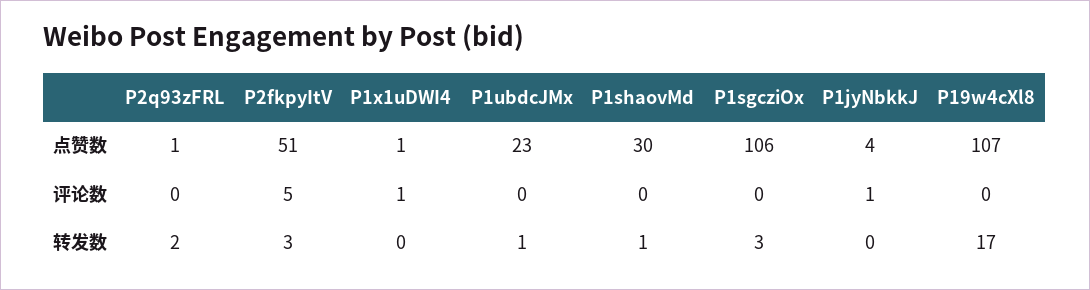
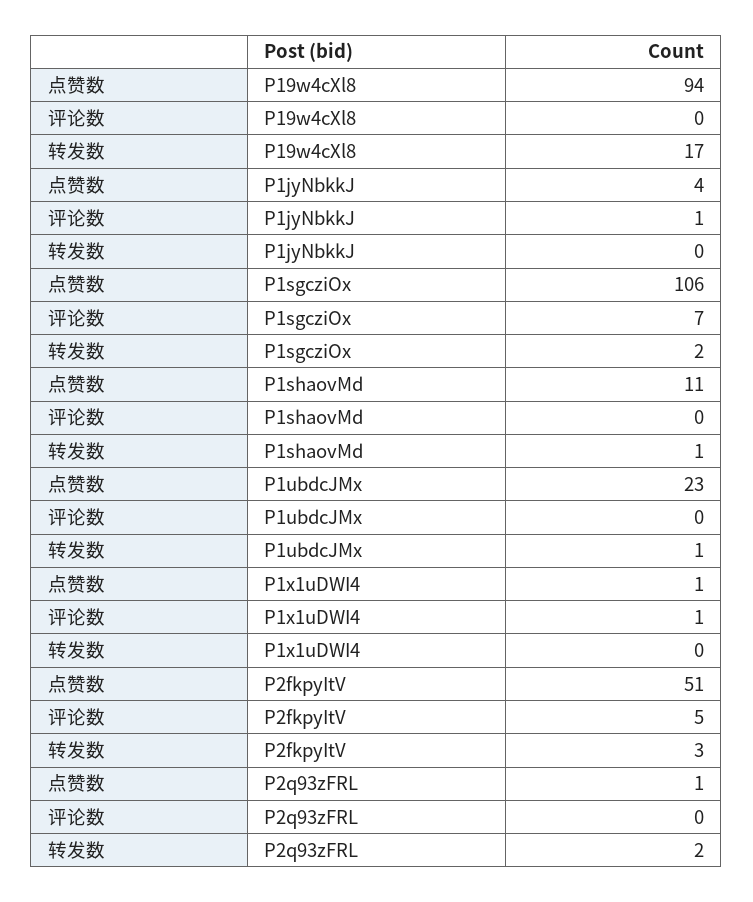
P1shaovMd, 点赞数: 30 -> 11
P19w4cXl8, 点赞数: 107 -> 94
P1sgcziOx, 评论数: 0 -> 7
P1sgcziOx, 转发数: 3 -> 2

